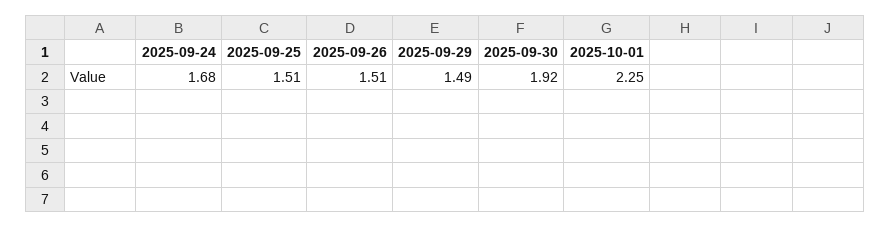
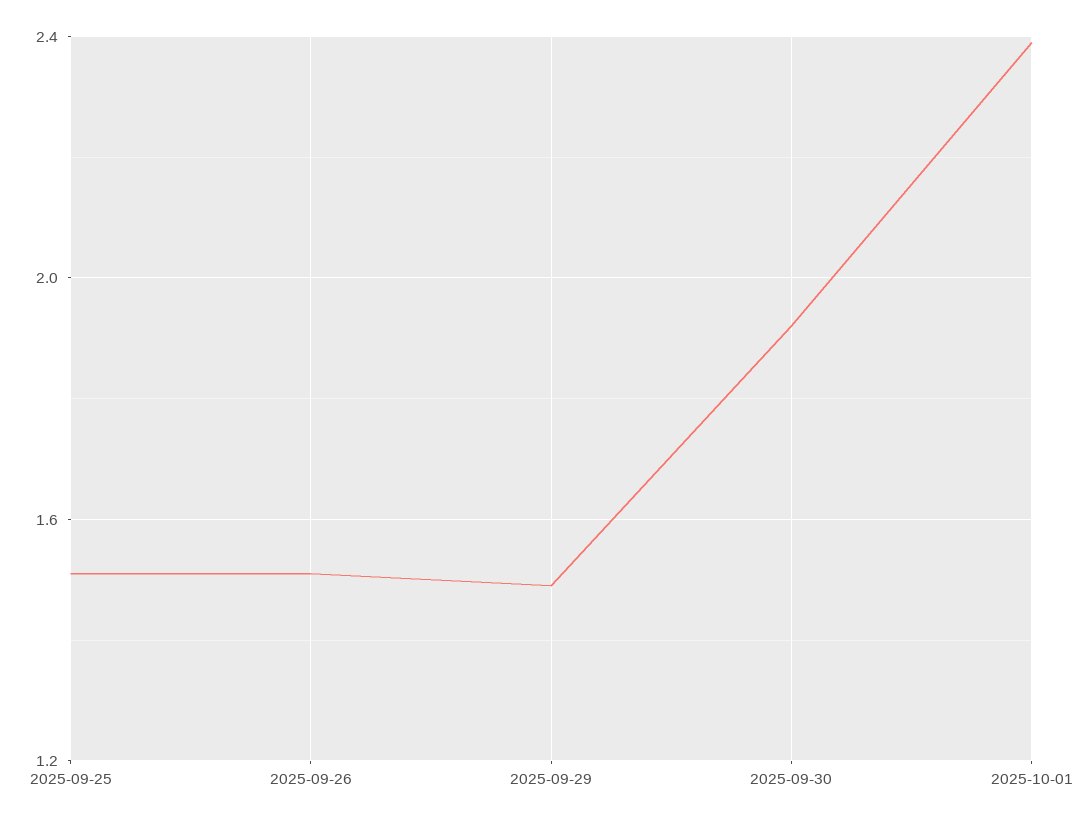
2025-09-24: 1.68 -> none
2025-10-01: 2.25 -> 2.4

